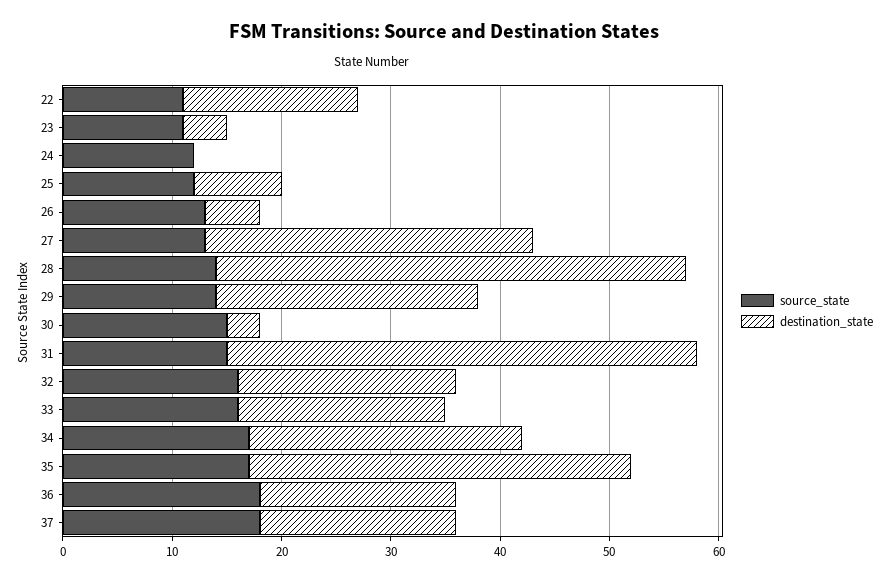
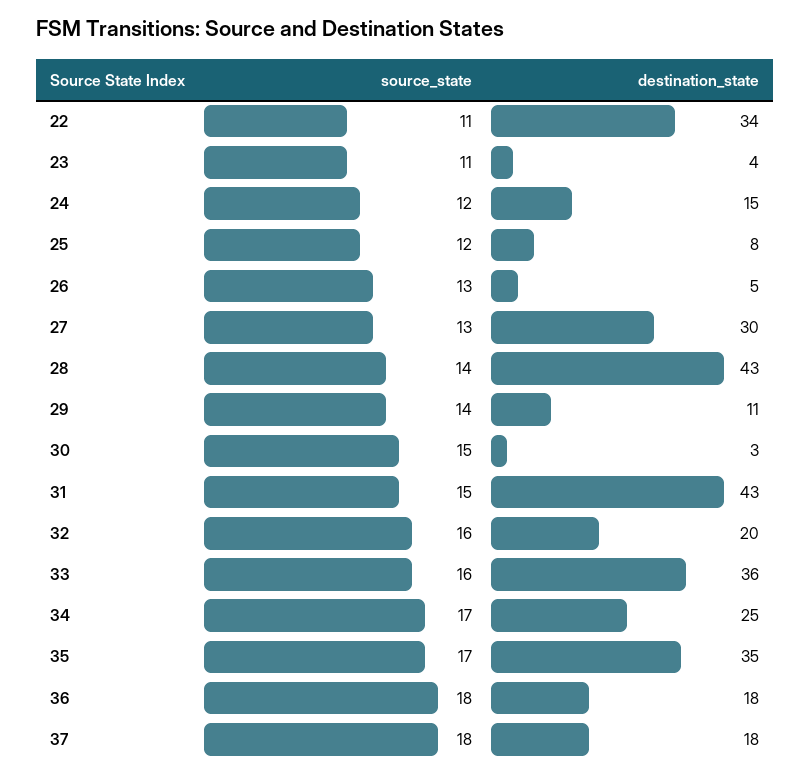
destination_state, 22: 16 -> 34
destination_state, 24: 0 -> 15
destination_state, 29: 24 -> 11
destination_state, 33: 19 -> 36

